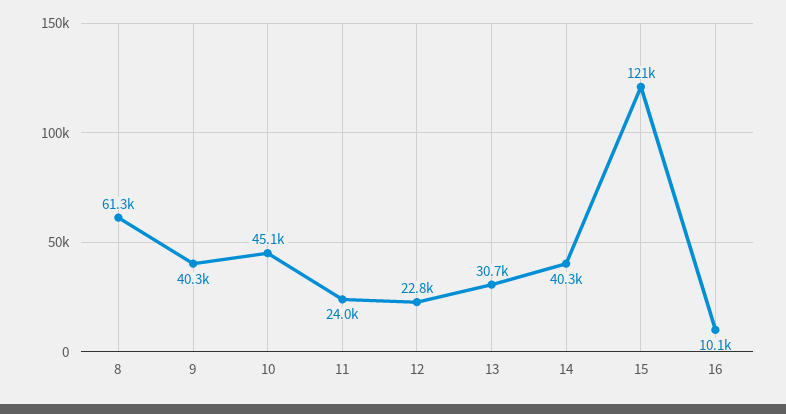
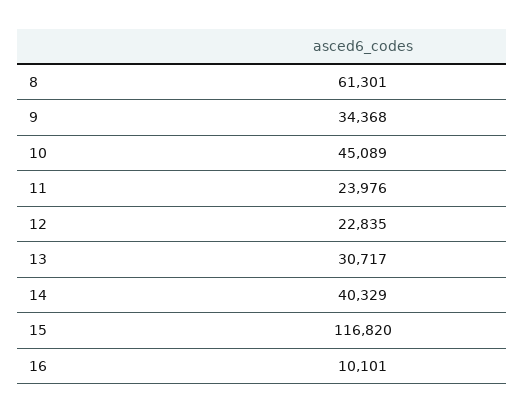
9: 40300 -> 34368
15: 121000 -> 116820

